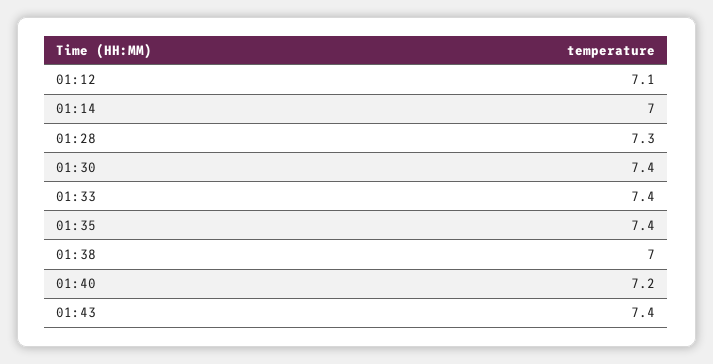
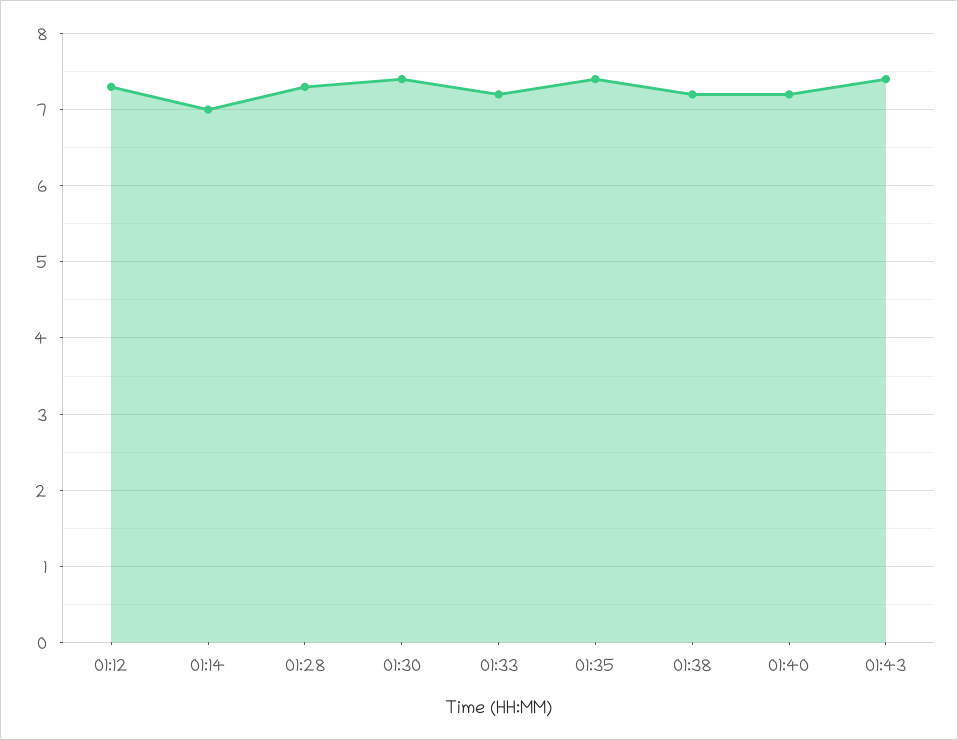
01:12: 7.1 -> 7.3
01:33: 7.4 -> 7.2
01:38: 7 -> 7.2

